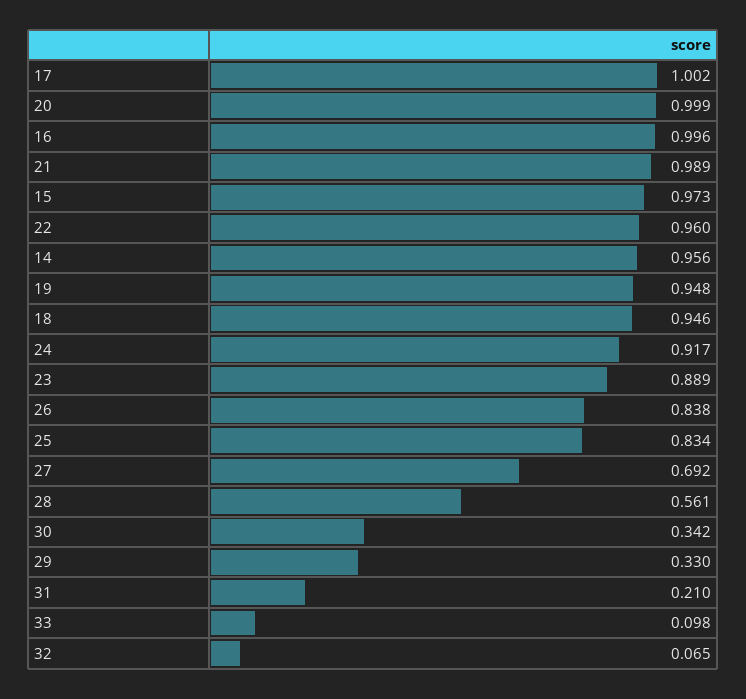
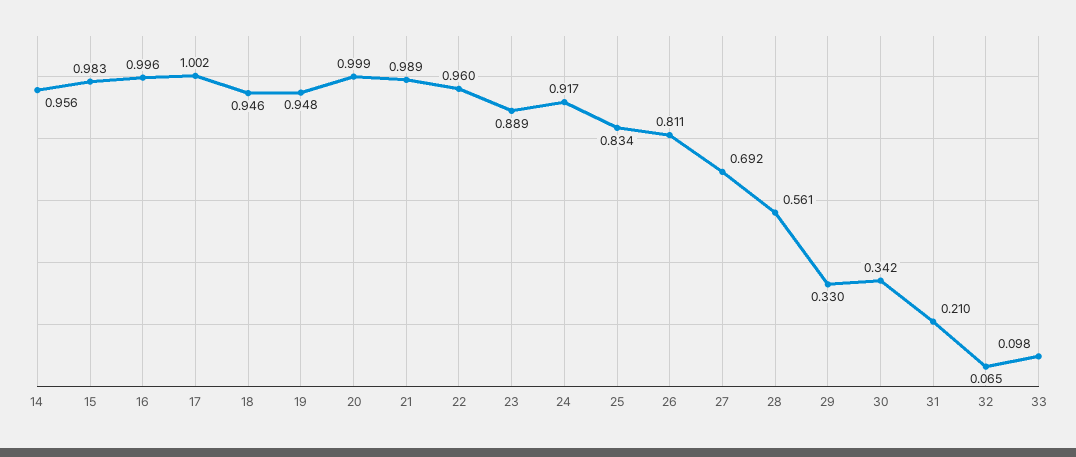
15: 0.973 -> 0.983
26: 0.838 -> 0.811

